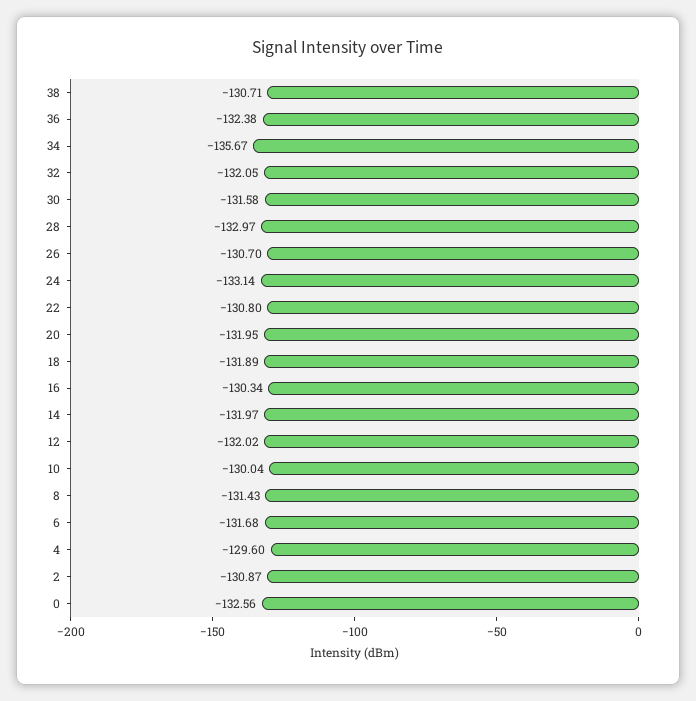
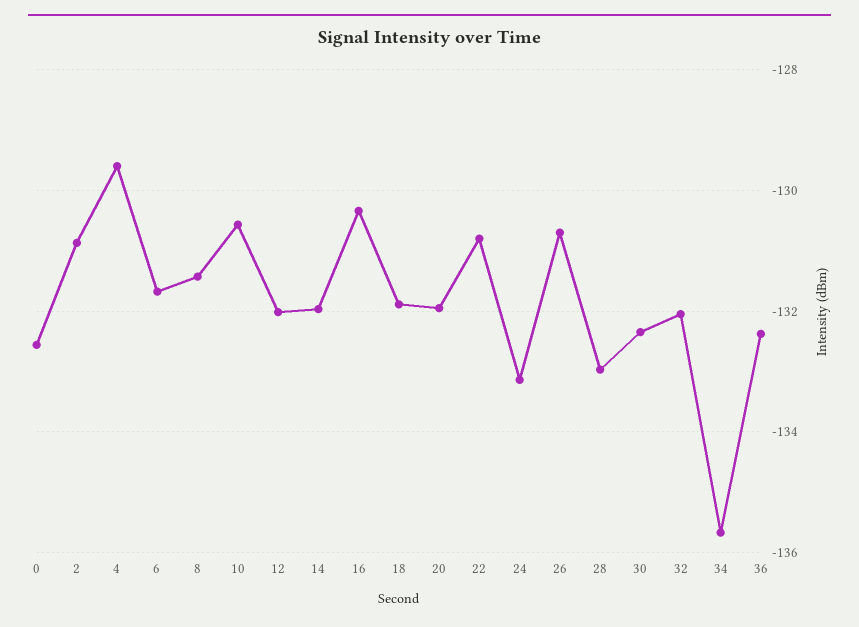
38: -130.71 -> none
30: -131.58 -> -132.4
10: -130.04 -> -130.6

